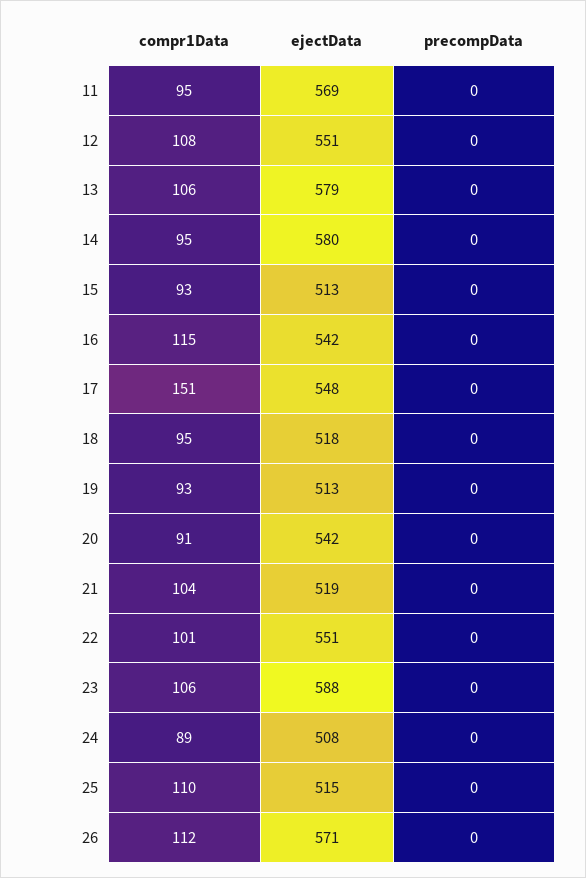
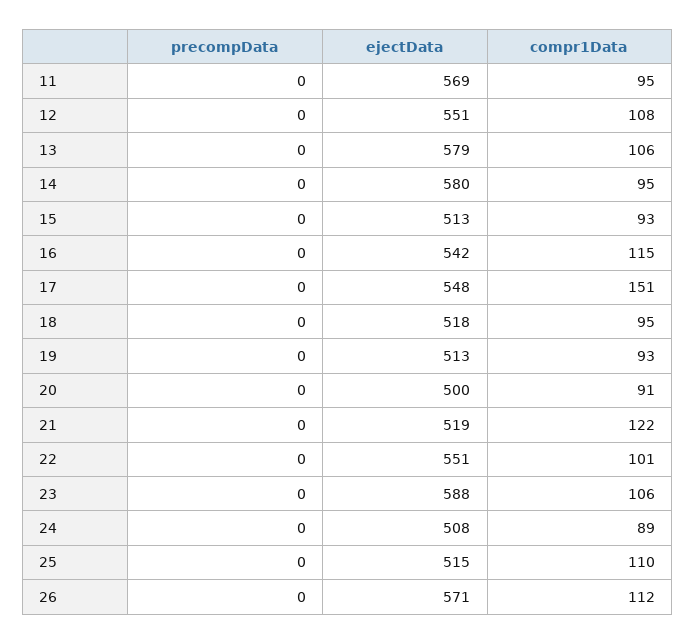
ejectData, 20: 542 -> 500
compr1Data, 21: 104 -> 122

